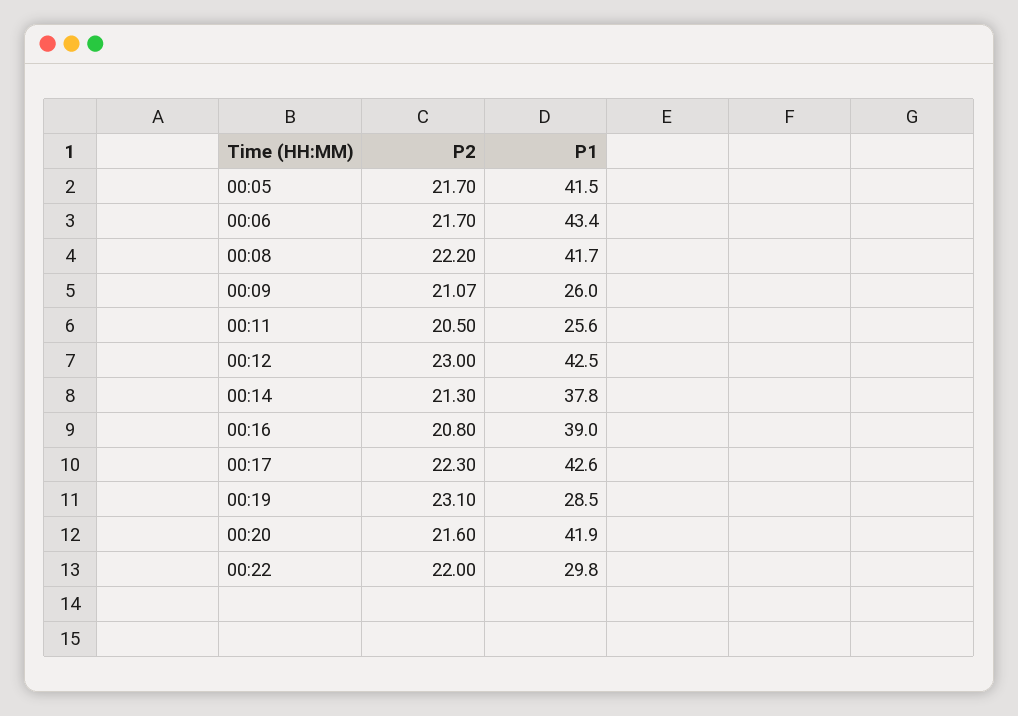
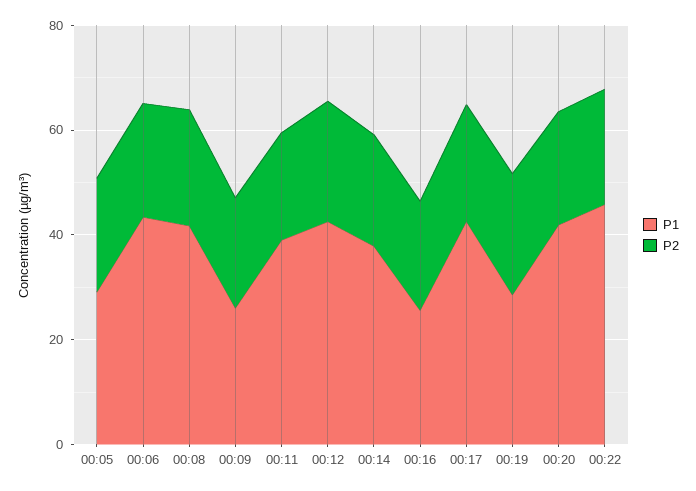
P1, 00:05: 41.5 -> 30
P1, 00:11: 25.6 -> 40
P1, 00:16: 39 -> 25
P1, 00:22: 29.8 -> 45

